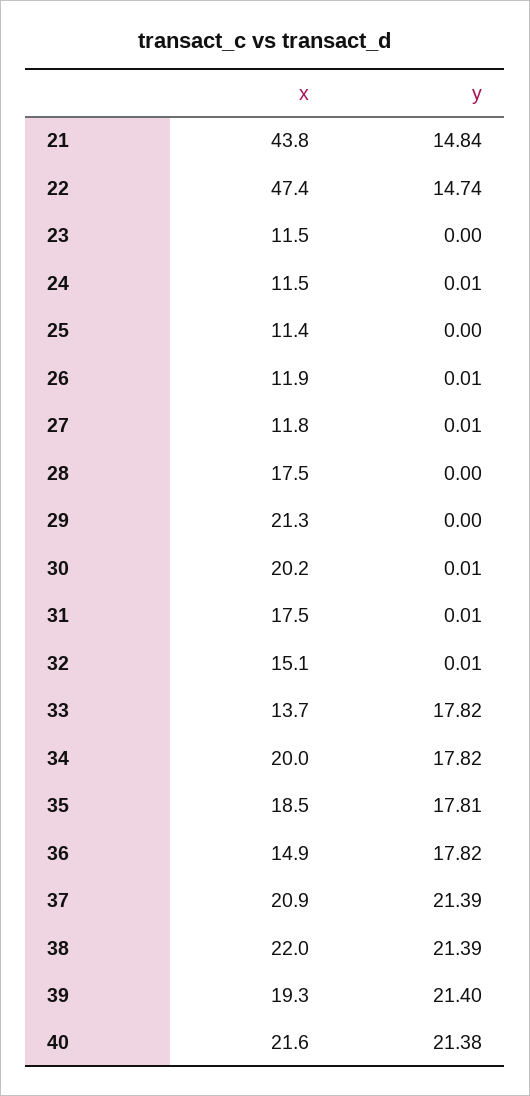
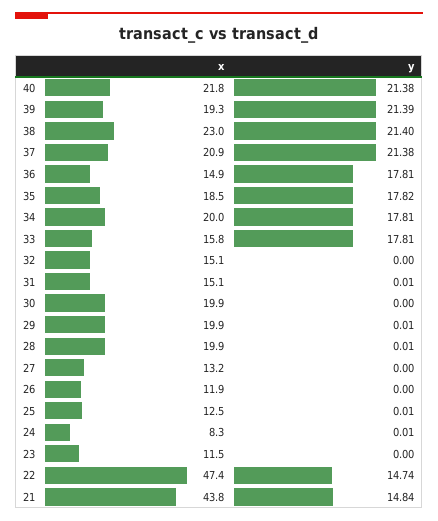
x, 24: 11.5 -> 8.3
x, 25: 11.4 -> 12.5
y, 25: 0 -> 0.01
y, 26: 0.01 -> 0
x, 27: 11.8 -> 13.2
y, 27: 0.01 -> 0
x, 28: 17.5 -> 19.9
y, 28: 0 -> 0.01
x, 29: 21.3 -> 19.9
y, 29: 0 -> 0.01
x, 30: 20.2 -> 19.9
y, 30: 0.01 -> 0
x, 31: 17.5 -> 15.1
y, 32: 0.01 -> 0
x, 33: 13.7 -> 15.8
y, 33: 17.82 -> 17.81
y, 34: 17.82 -> 17.81
y, 35: 17.81 -> 17.82
y, 36: 17.82 -> 17.81
y, 37: 21.39 -> 21.38
x, 38: 22 -> 23
y, 38: 21.39 -> 21.4
y, 39: 21.4 -> 21.39
x, 40: 21.6 -> 21.8

